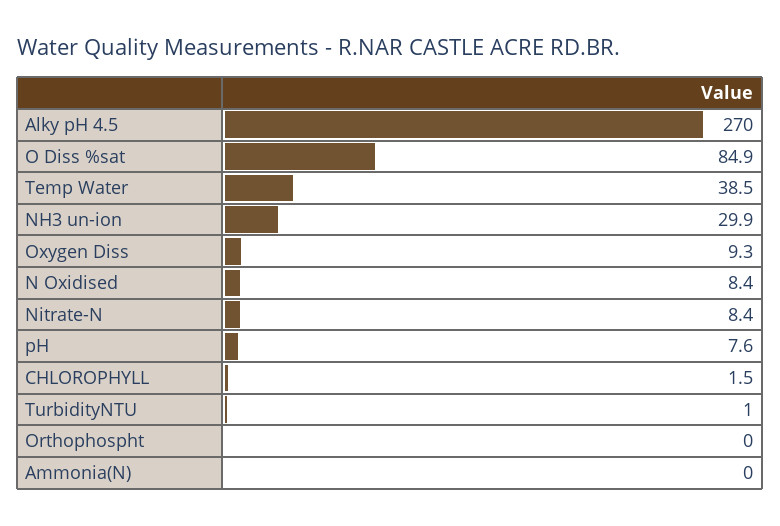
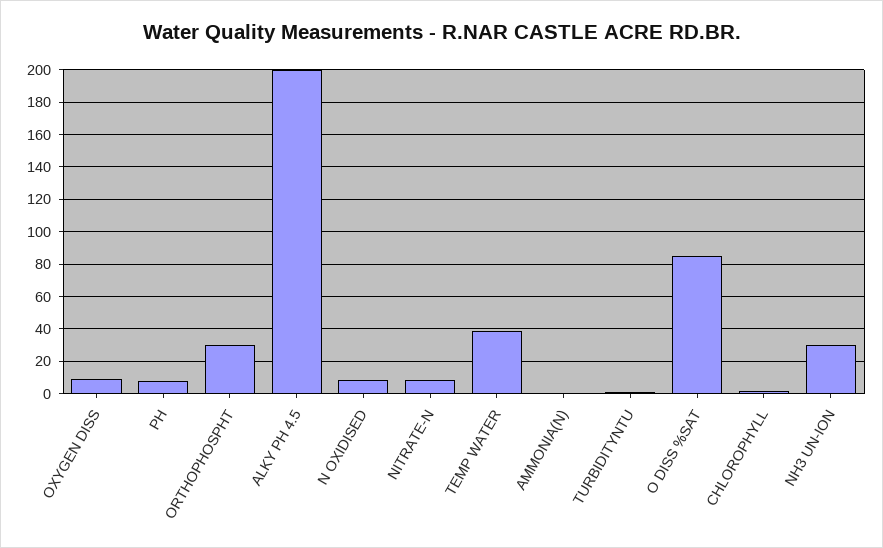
Alky pH 4.5: 270 -> 200
Orthophospht: 0 -> 30

